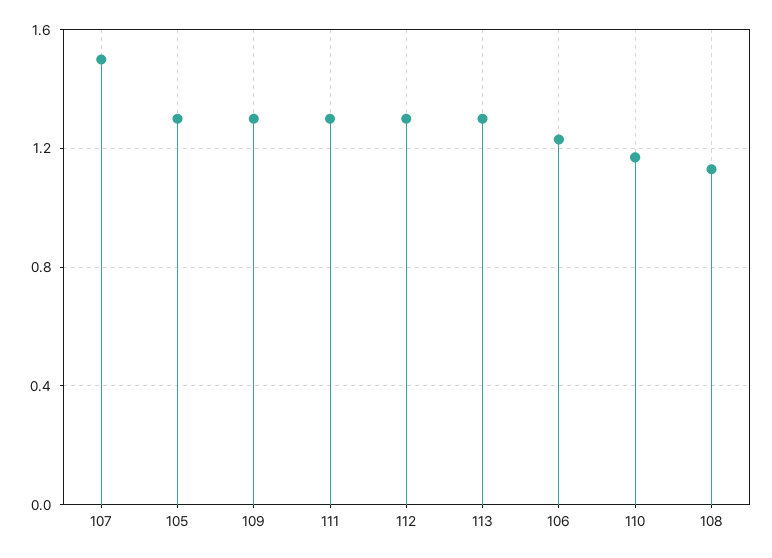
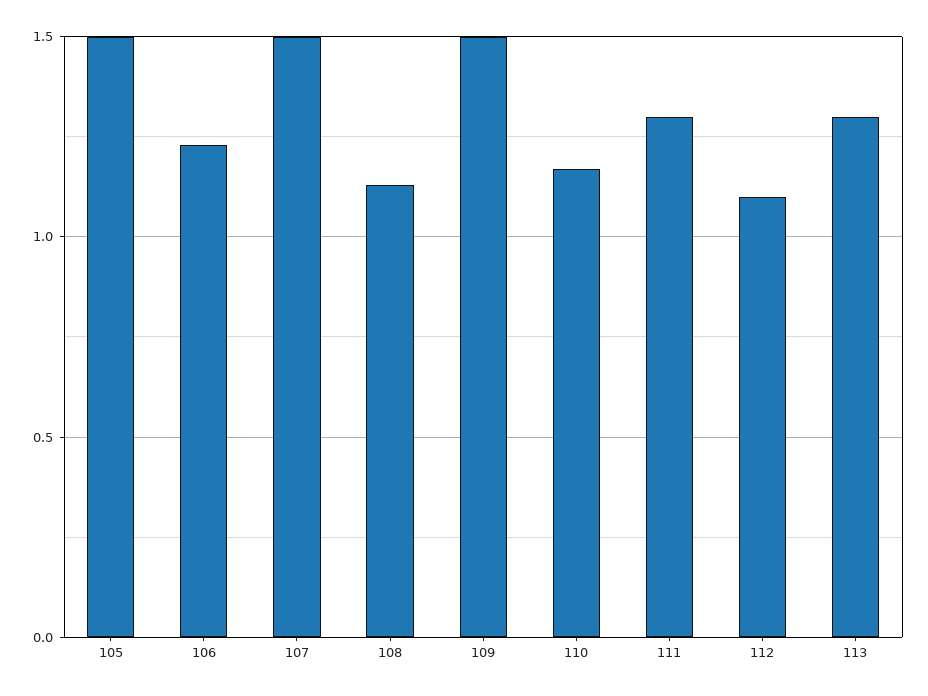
105: 1.3 -> 1.5
109: 1.3 -> 1.5
112: 1.3 -> 1.1

